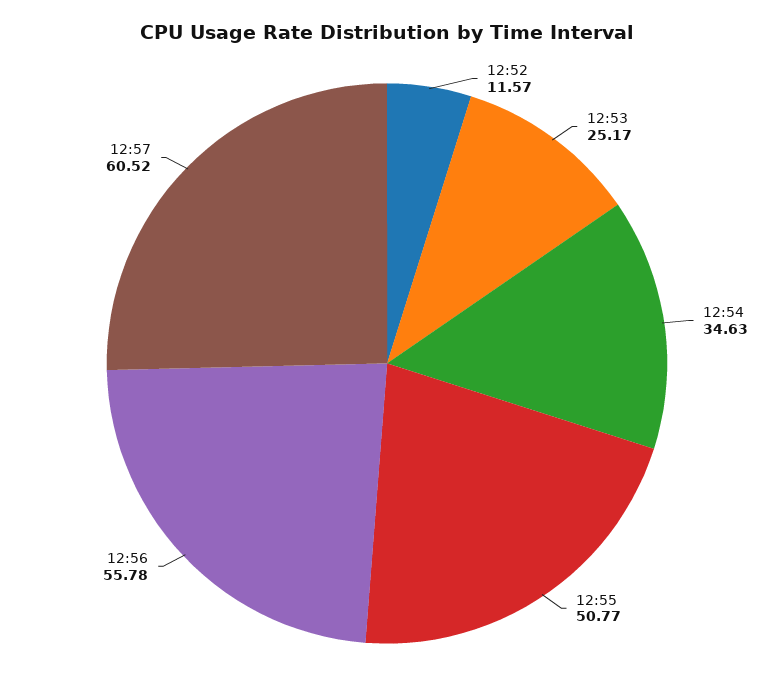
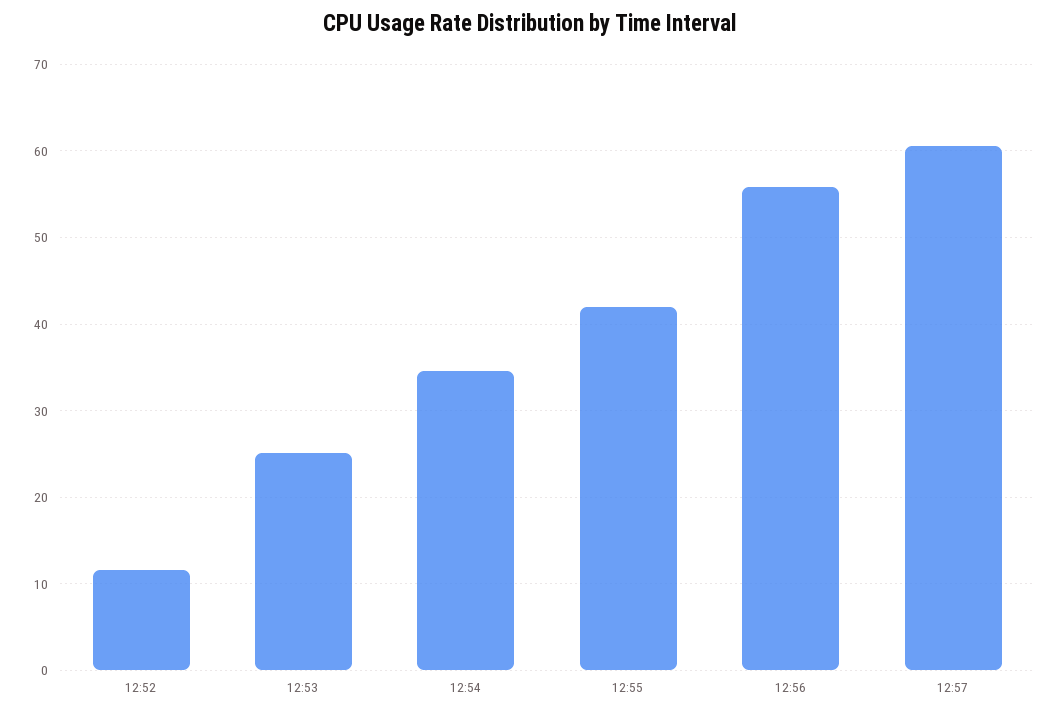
12:55: 50.77 -> 42

